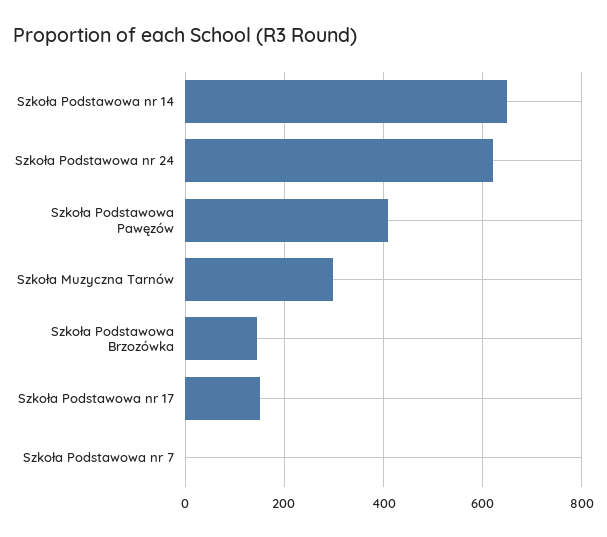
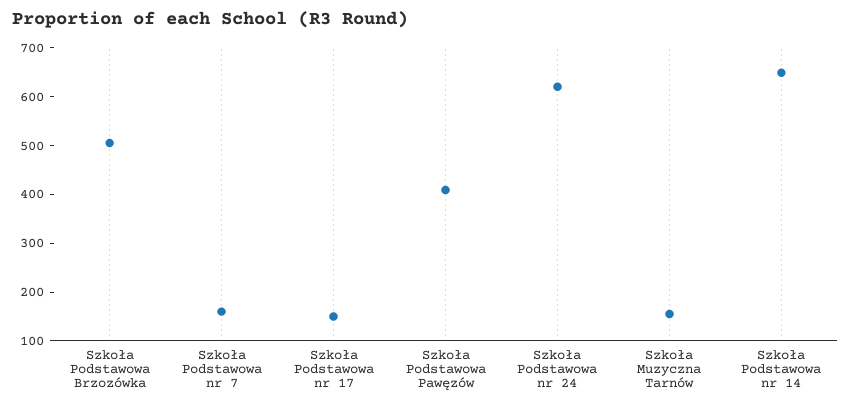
Szkoła Muzyczna Tarnów: 300 -> 160
Szkoła Podstawowa Brzozówka: 140 -> 500
Szkoła Podstawowa nr 7: 0 -> 160

